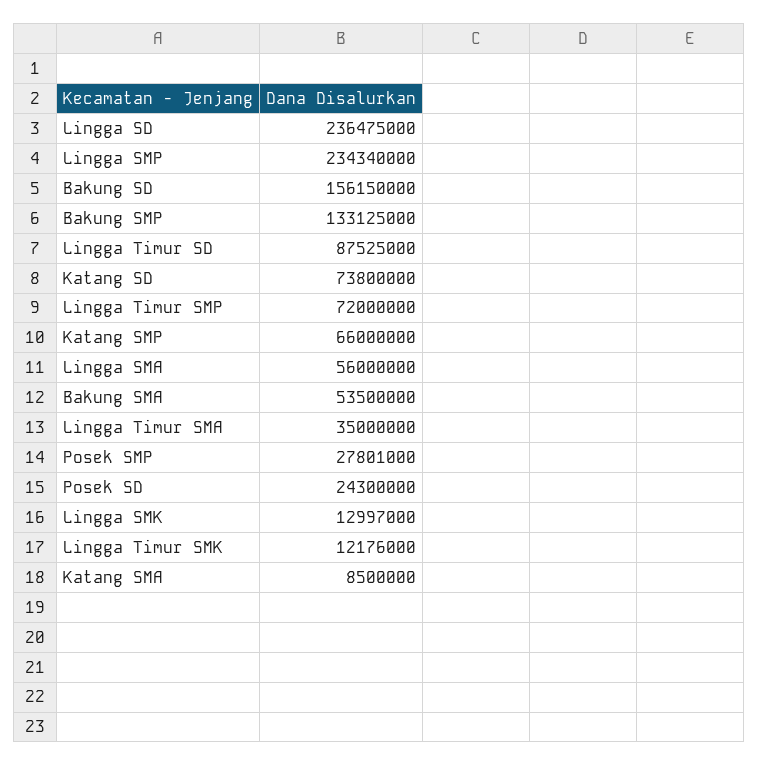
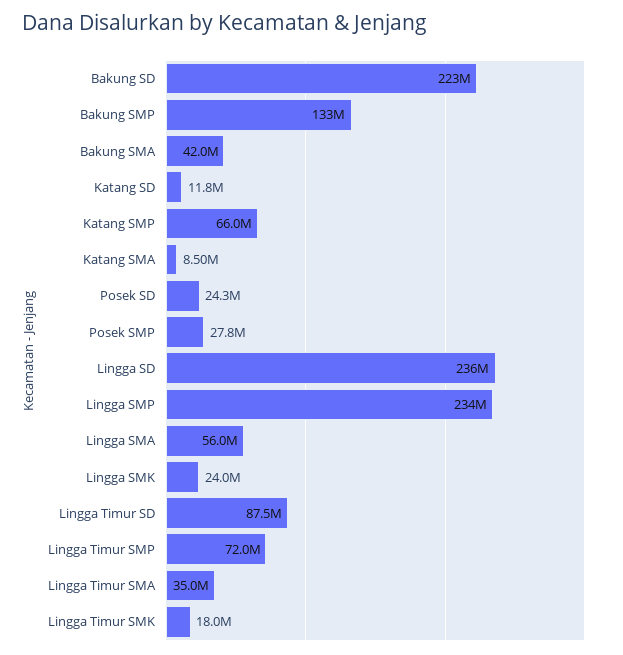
Bakung SD: 156150000 -> 223000000
Katang SD: 73800000 -> 11800000
Bakung SMA: 53500000 -> 42000000
Lingga SMK: 12997000 -> 24000000
Lingga Timur SMK: 12176000 -> 18000000

